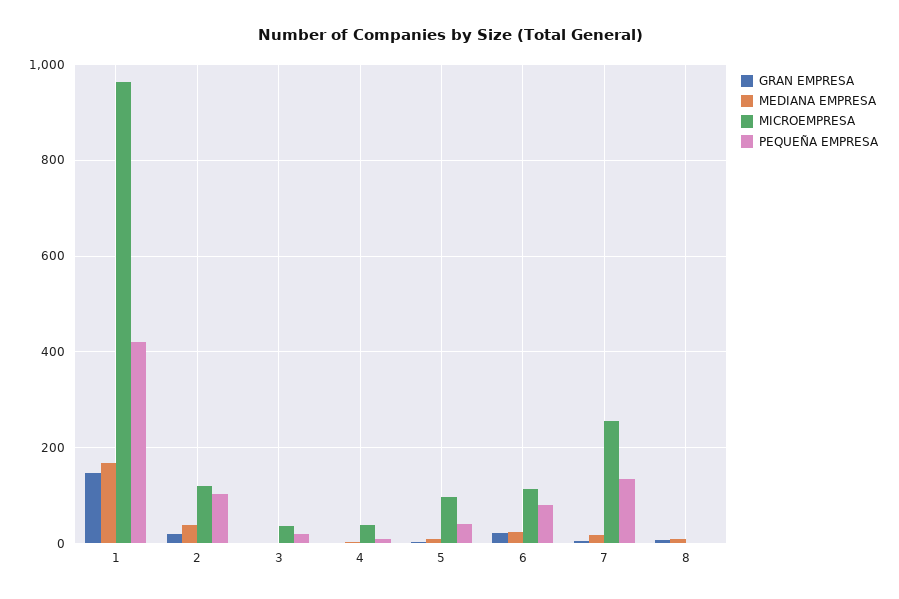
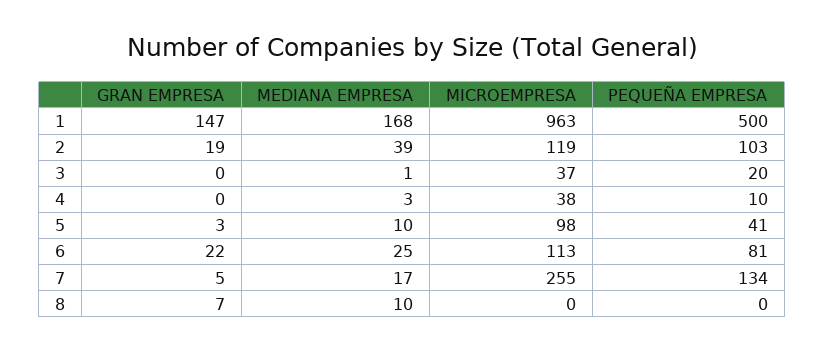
PEQUEÑA EMPRESA, 1: 420 -> 500

